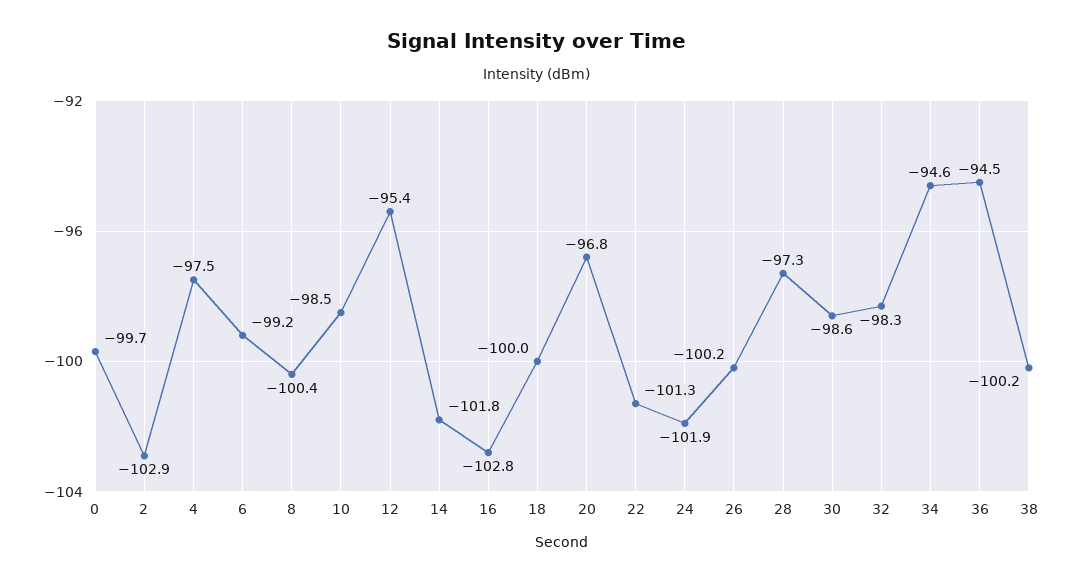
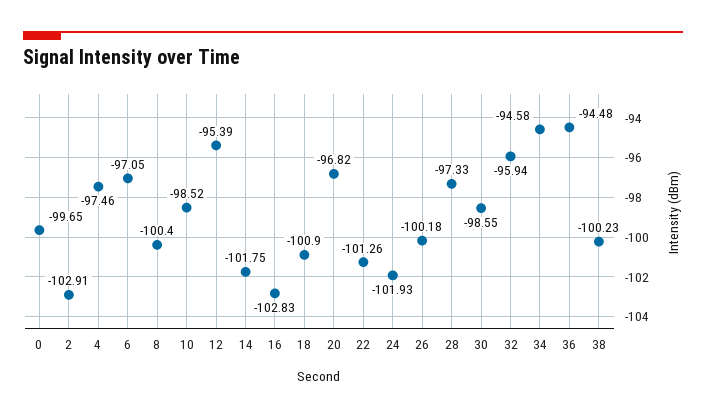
6: -99.2 -> -97.05
18: -100 -> -100.9
32: -98.3 -> -95.94

